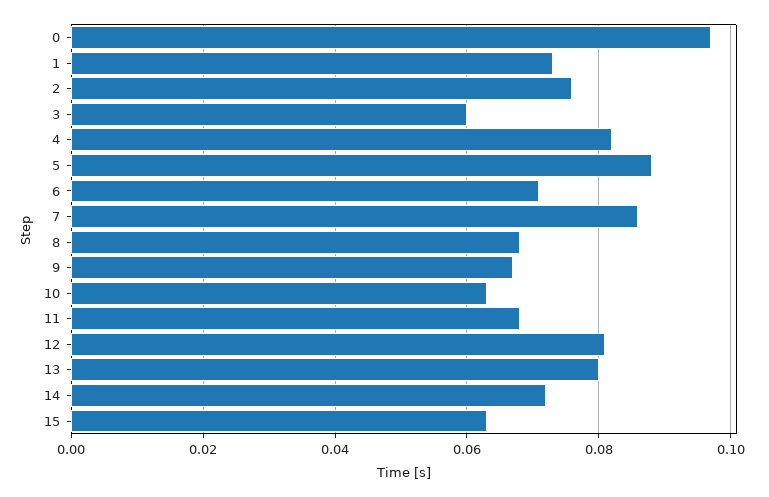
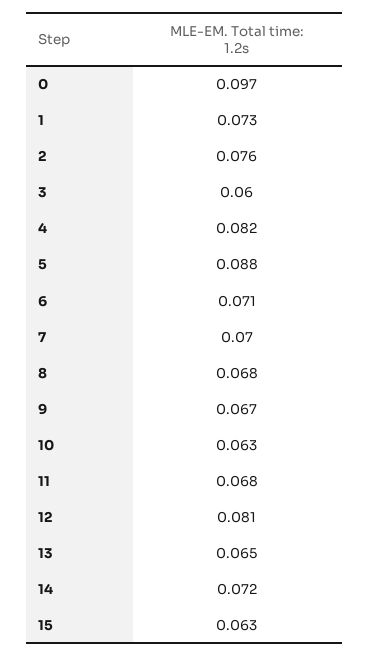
7: 0.085 -> 0.07
13: 0.08 -> 0.065

